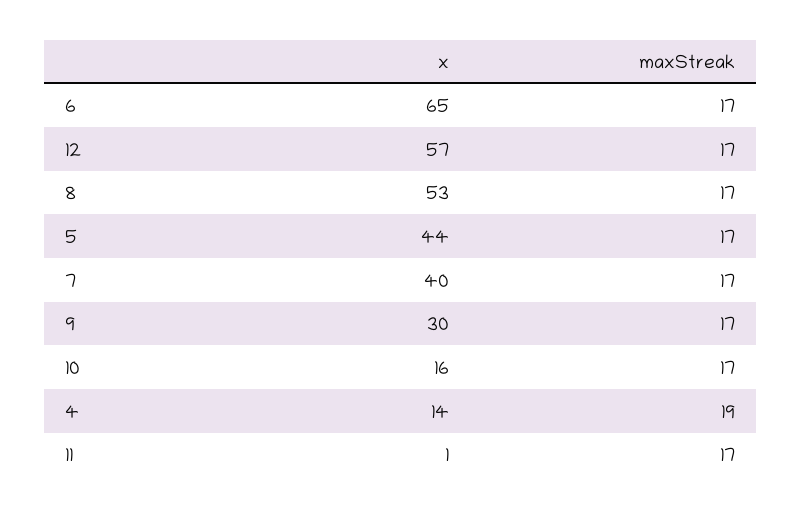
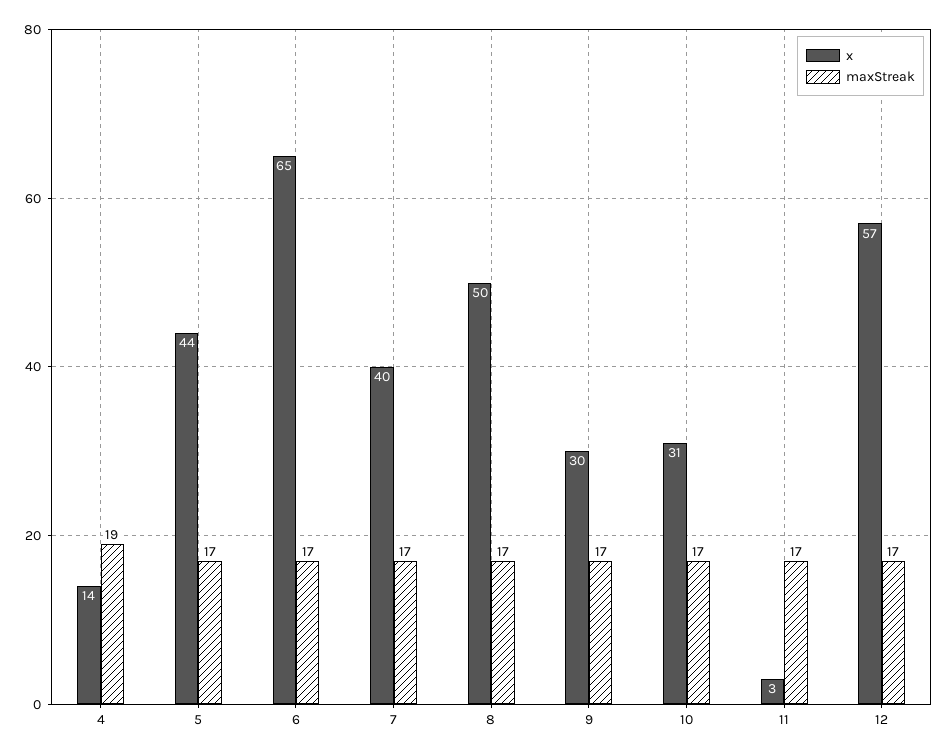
x, 8: 53 -> 50
x, 10: 16 -> 31
x, 11: 1 -> 3

